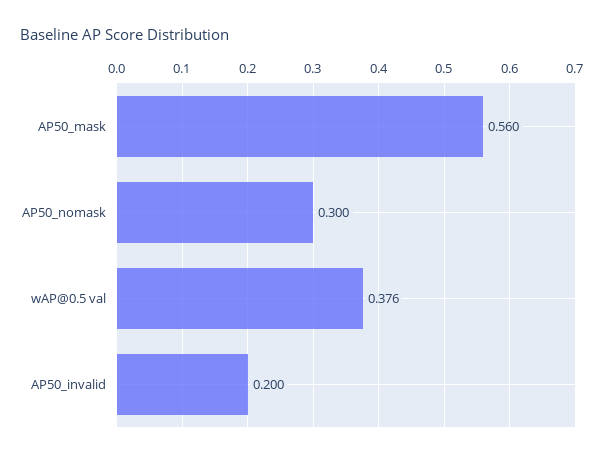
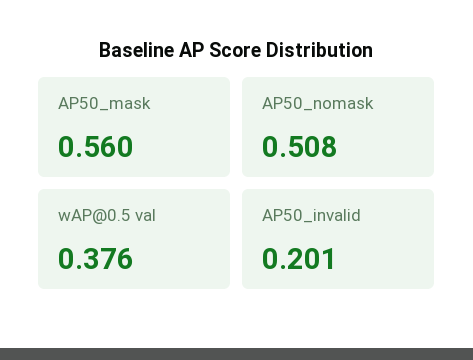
AP50_nomask: 0.3 -> 0.508
AP50_invalid: 0.2 -> 0.201

